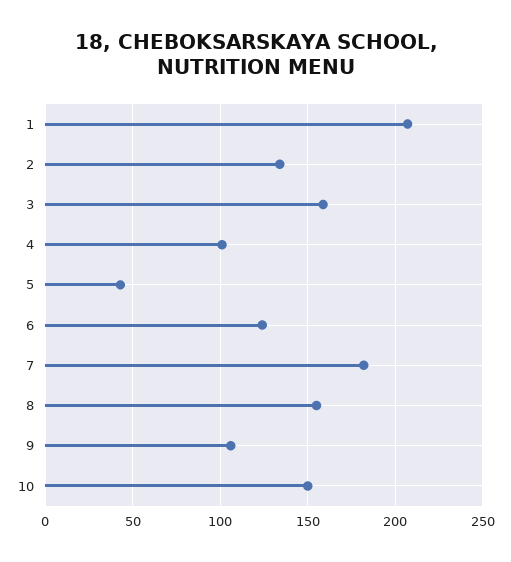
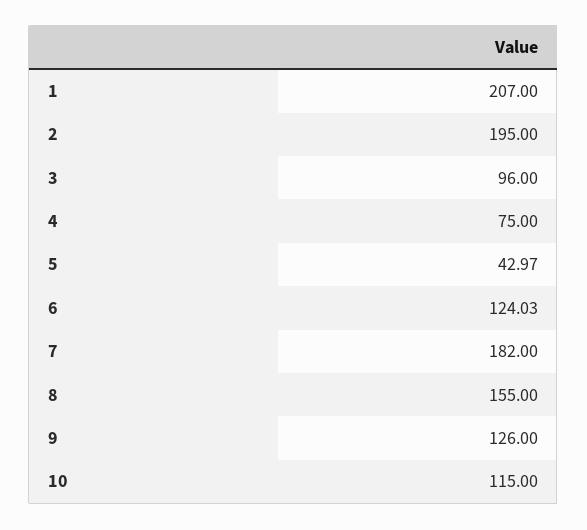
2: 135 -> 195
3: 160 -> 96
4: 100 -> 75
9: 105 -> 126
10: 150 -> 115

